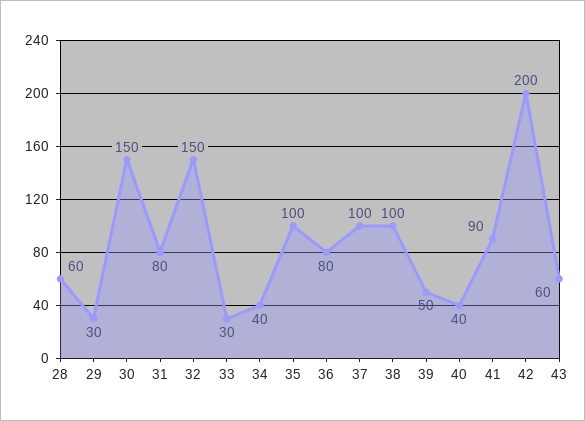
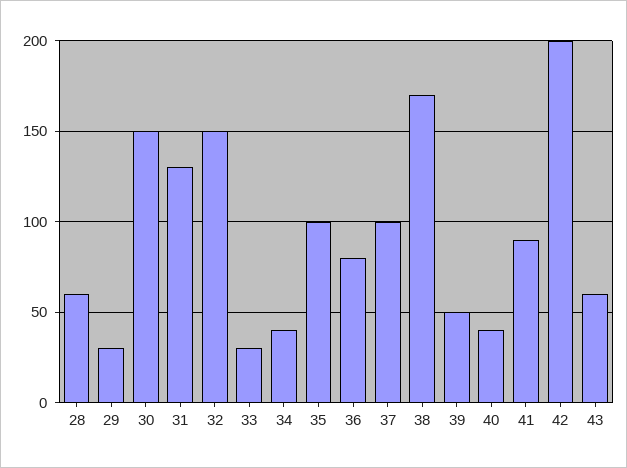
31: 80 -> 130
38: 100 -> 170

